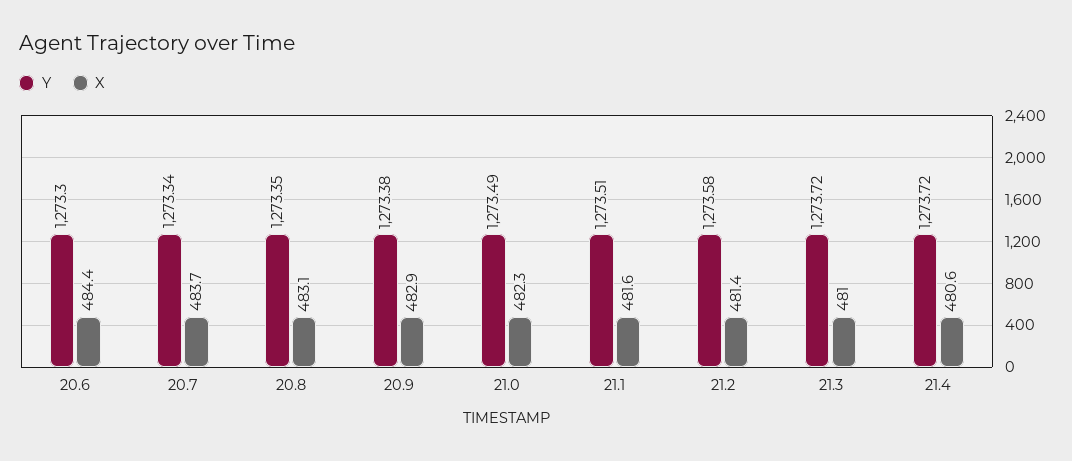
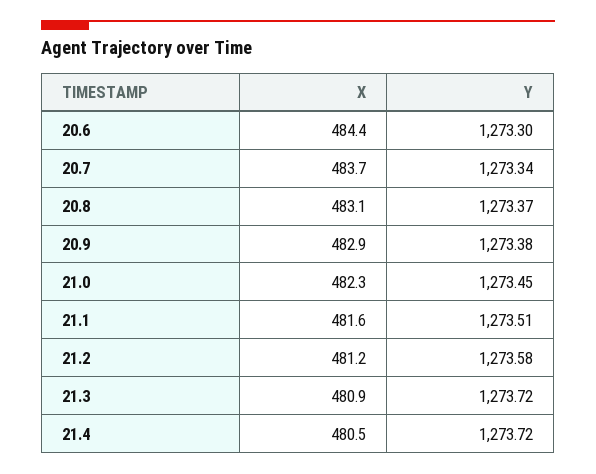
Y, 20.8: 1273.35 -> 1273.37
Y, 21.0: 1273.49 -> 1273.45
X, 21.2: 481.4 -> 481.2
X, 21.3: 481 -> 480.9
X, 21.4: 480.6 -> 480.5

